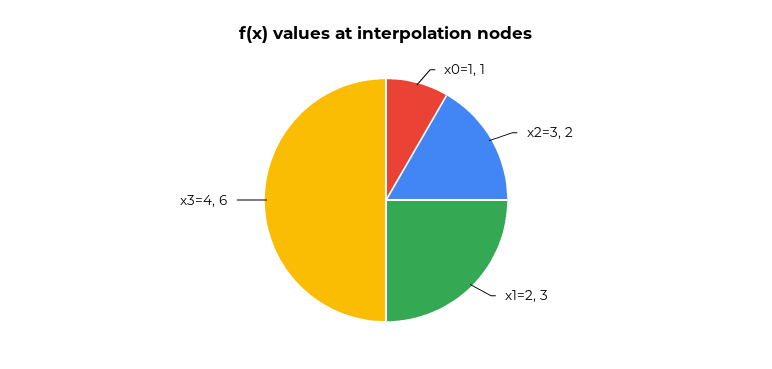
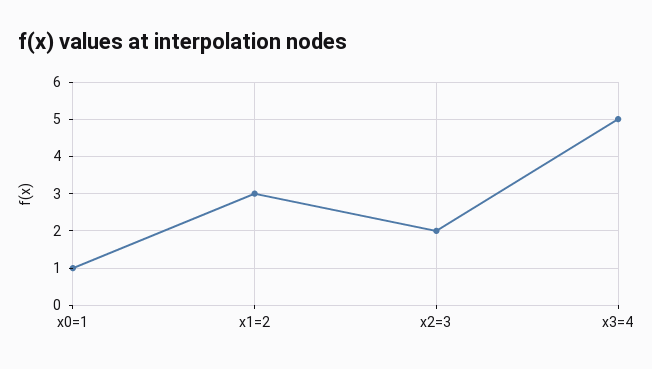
x3=4: 6 -> 5

